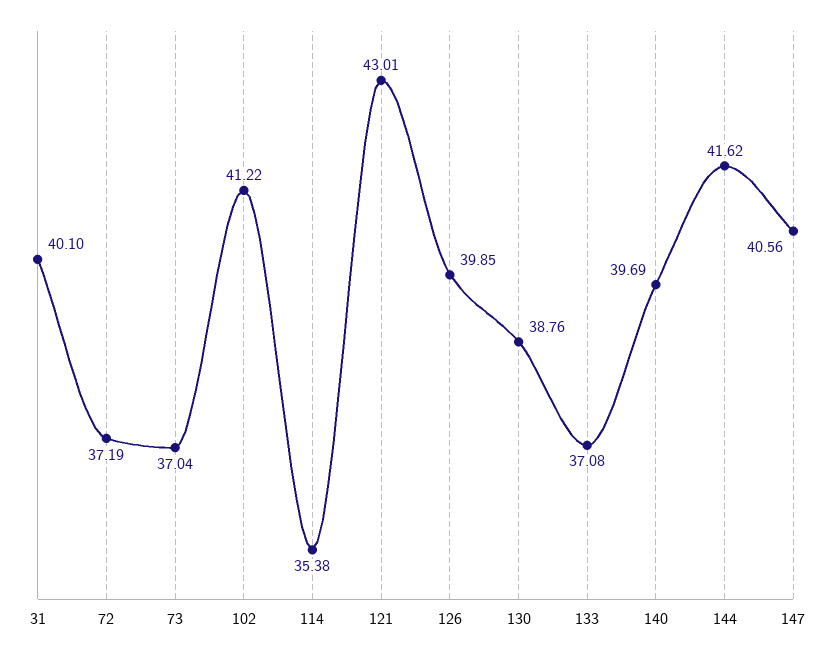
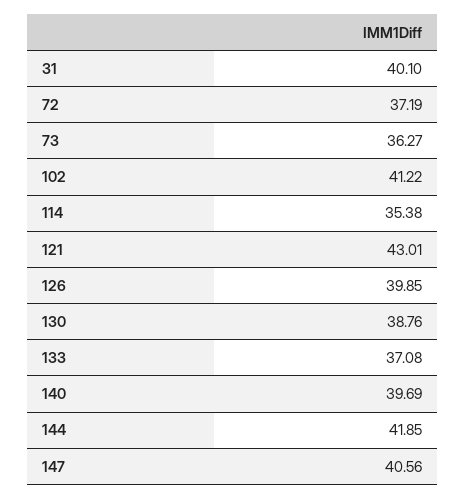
73: 37.04 -> 36.27
144: 41.62 -> 41.85

